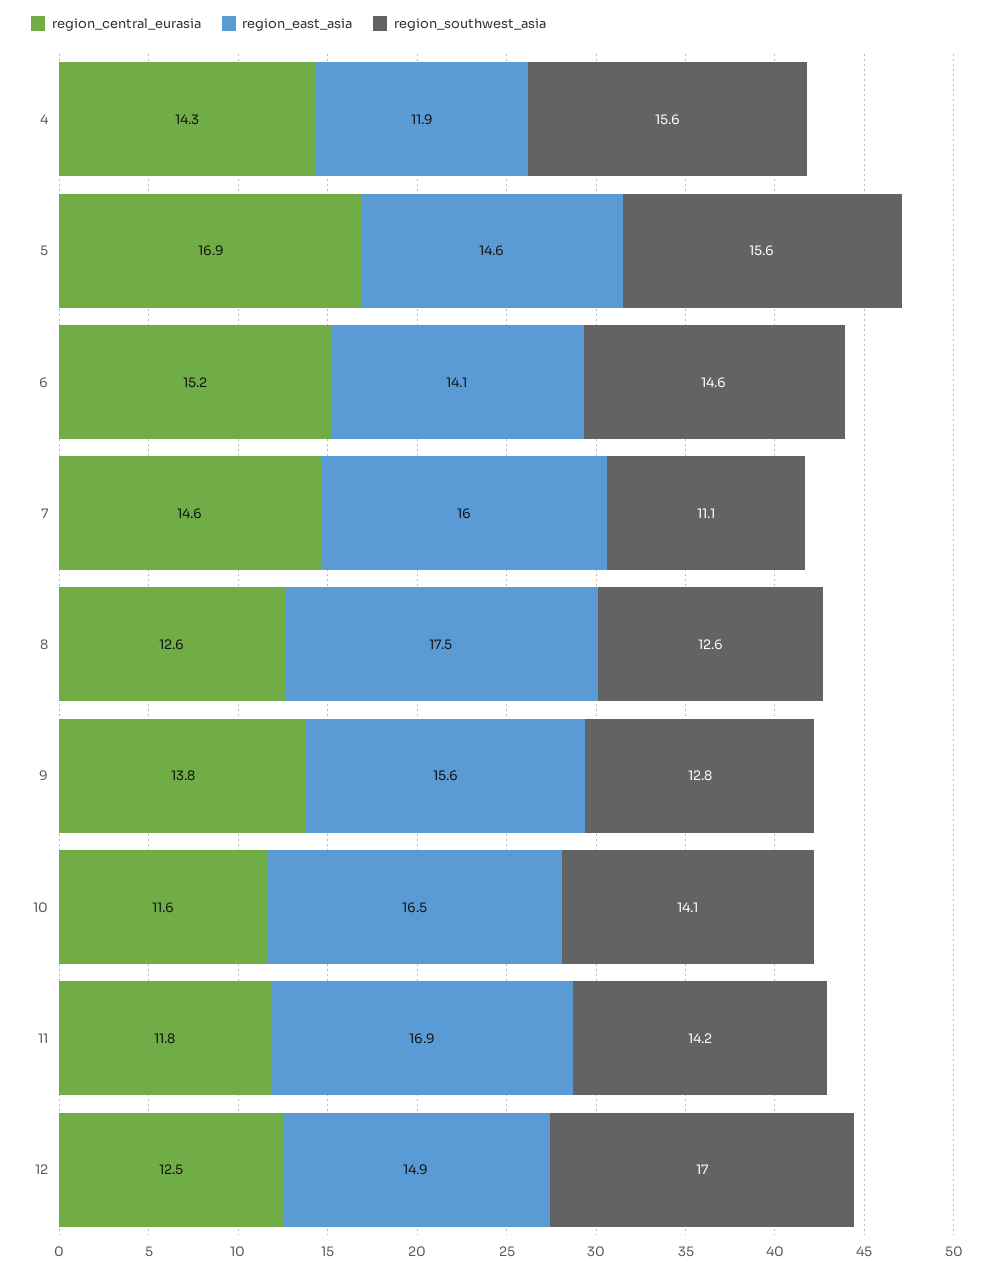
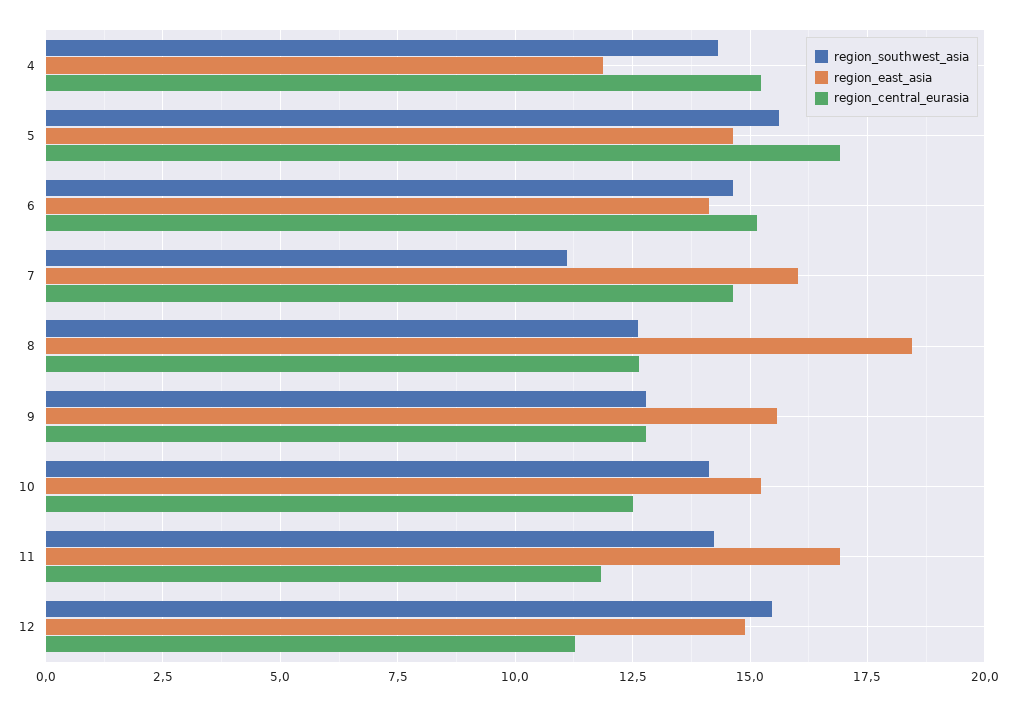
region_central_eurasia, 4: 14.3 -> 15.25
region_southwest_asia, 4: 15.6 -> 14.25
region_east_asia, 8: 17.5 -> 18.5
region_central_eurasia, 9: 13.8 -> 12.75
region_central_eurasia, 10: 11.6 -> 12.5
region_east_asia, 10: 16.5 -> 15.25
region_central_eurasia, 12: 12.5 -> 11.25
region_southwest_asia, 12: 17 -> 15.5

